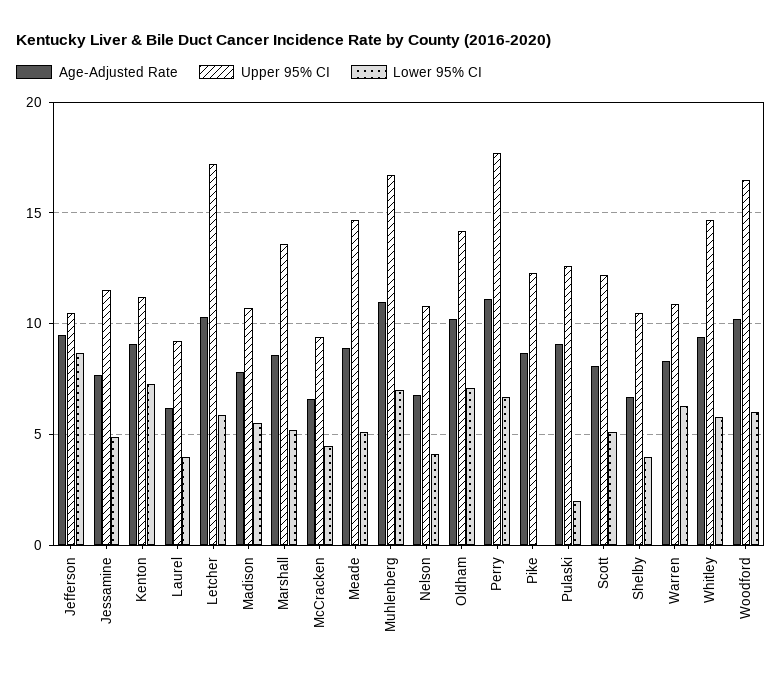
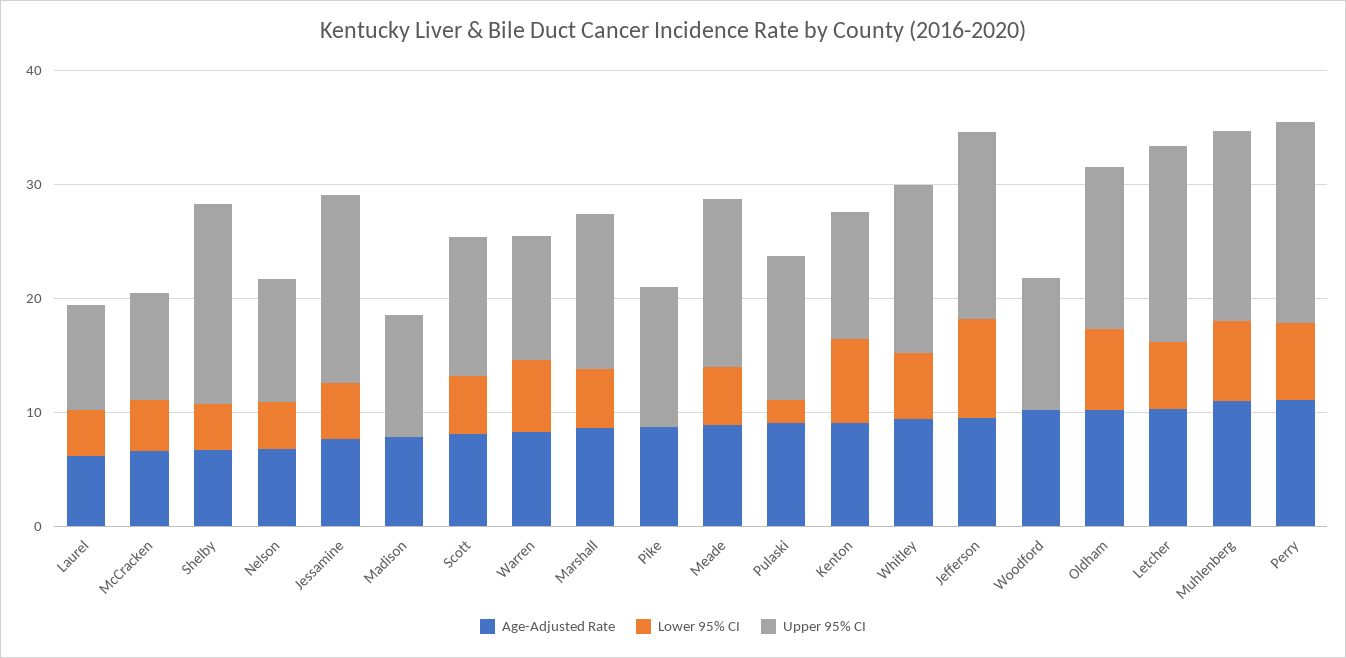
Upper 95% CI, Jefferson: 10.5 -> 16
Upper 95% CI, Jessamine: 11.5 -> 16
Lower 95% CI, Madison: 5.5 -> 0
Upper 95% CI, Shelby: 10.5 -> 18
Upper 95% CI, Woodford: 16.5 -> 12
Lower 95% CI, Woodford: 6 -> 0

